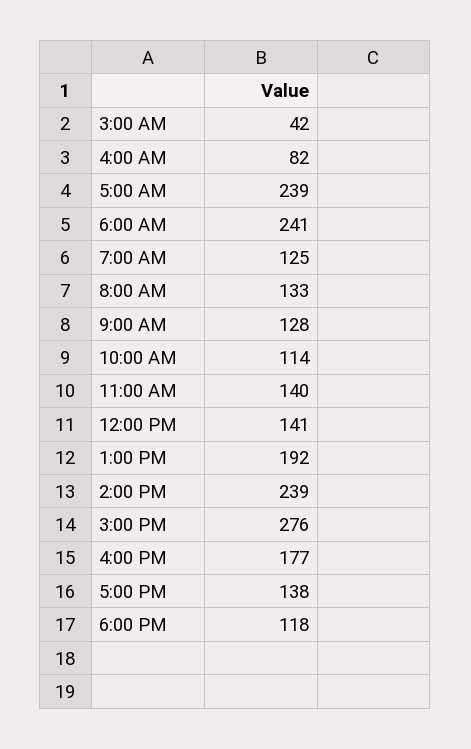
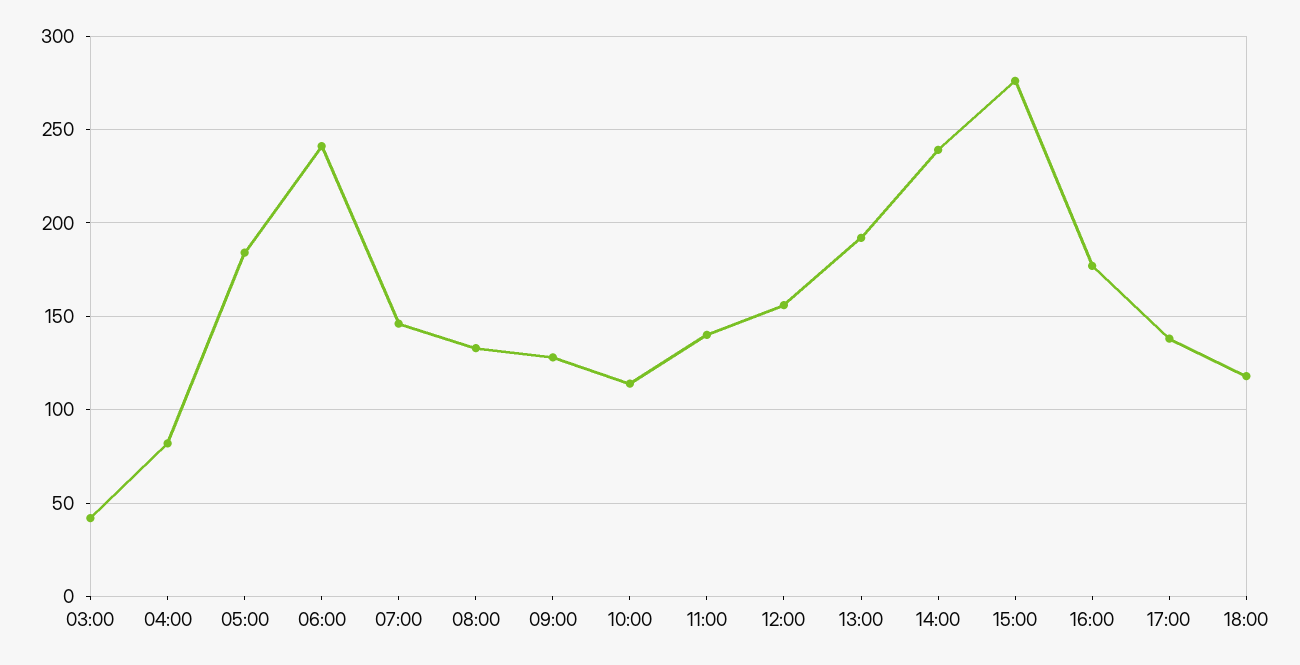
5:00 AM: 239 -> 185
7:00 AM: 125 -> 145
12:00 PM: 141 -> 155

